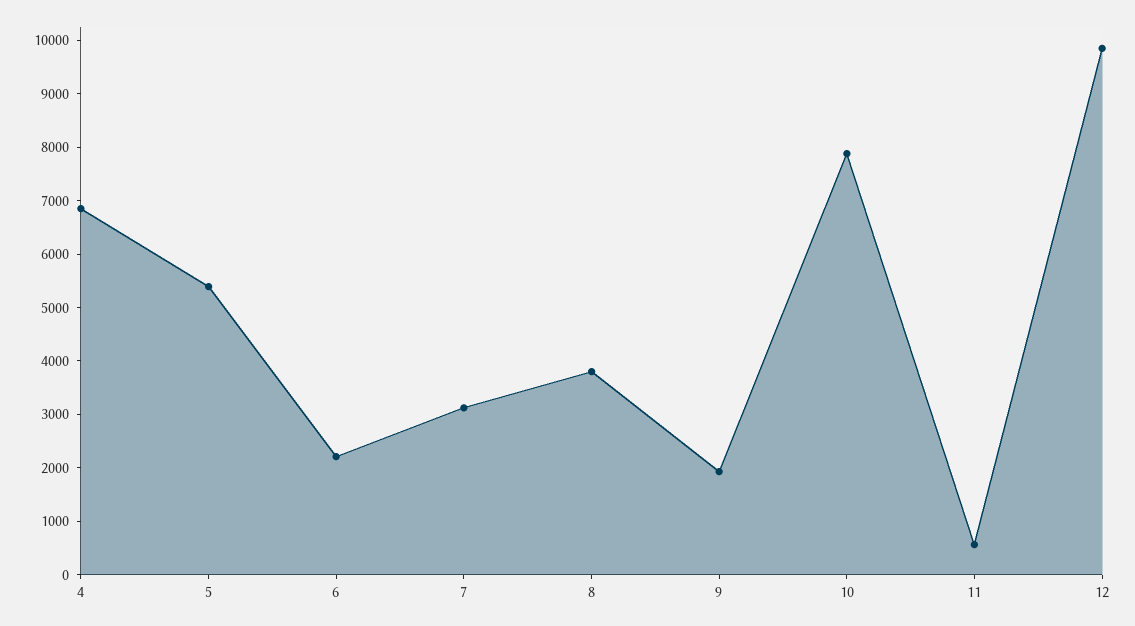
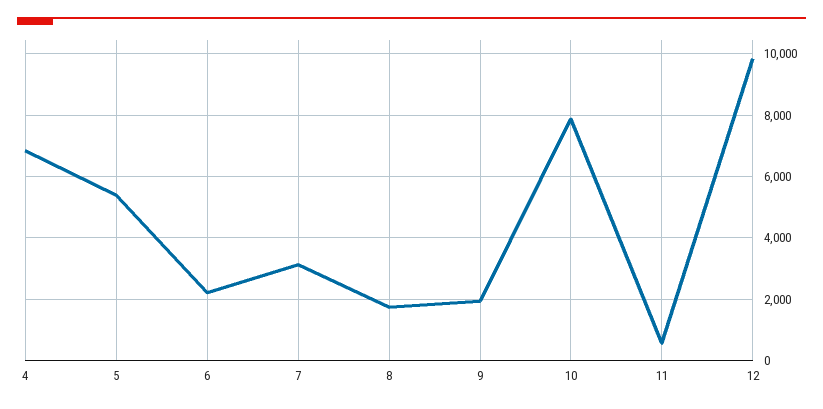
8: 3800 -> 1800

